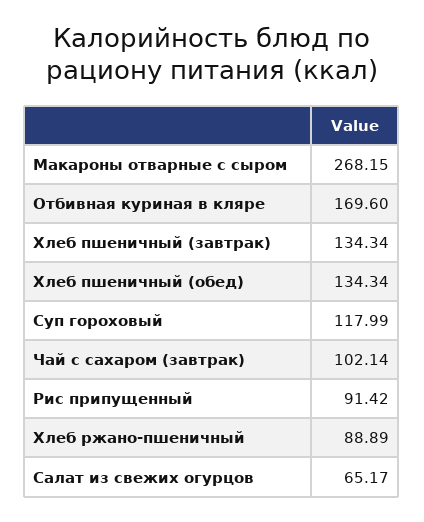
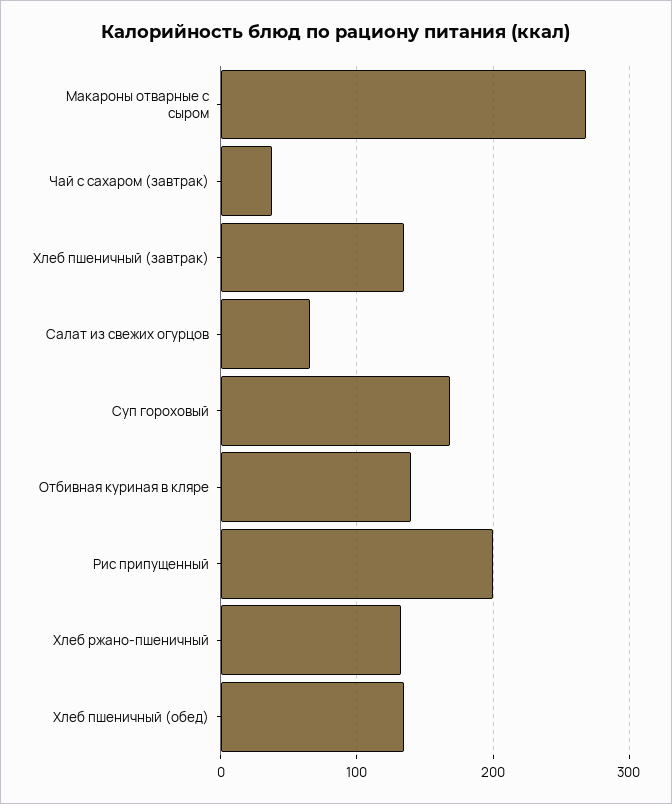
Отбивная куриная в кляре: 169.6 -> 140
Суп гороховый: 117.99 -> 170
Чай с сахаром (завтрак): 102.14 -> 40
Рис припущенный: 91.42 -> 200
Хлеб ржано-пшеничный: 88.89 -> 130

